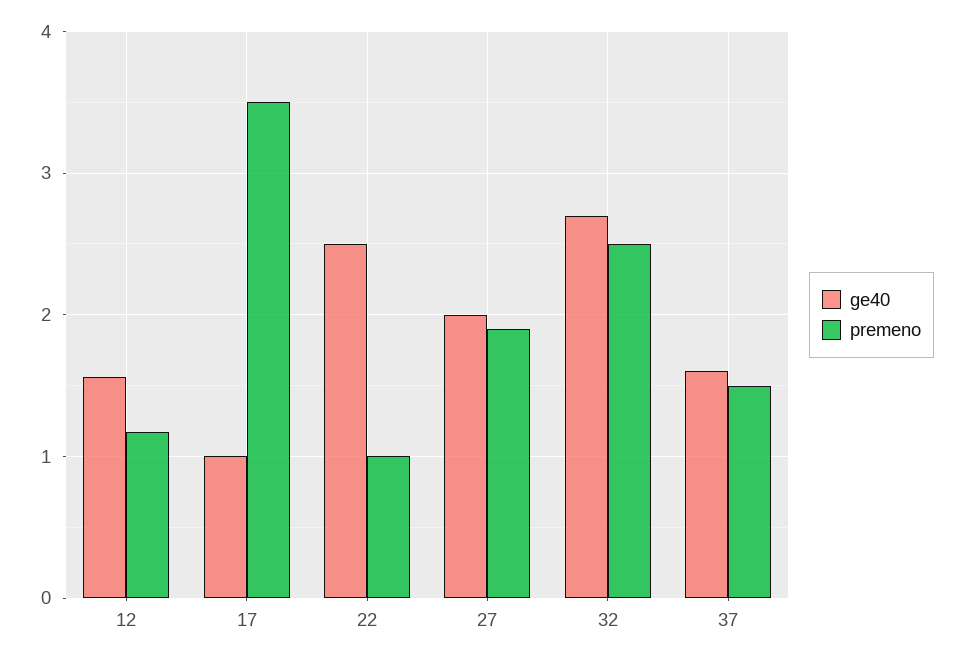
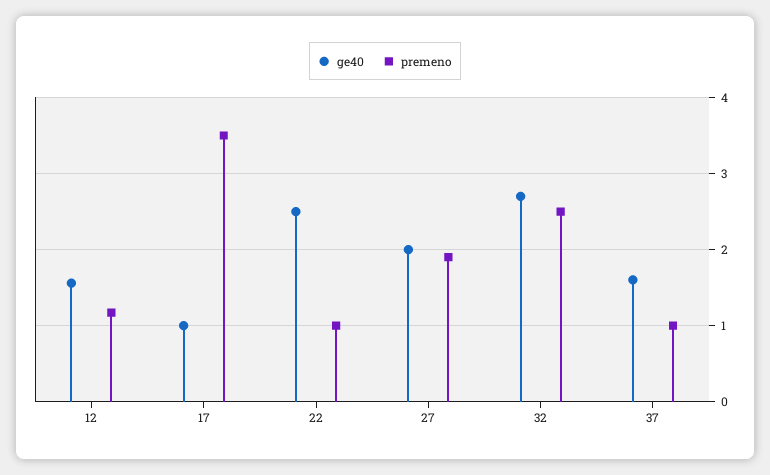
premeno, 37: 1.5 -> 1

